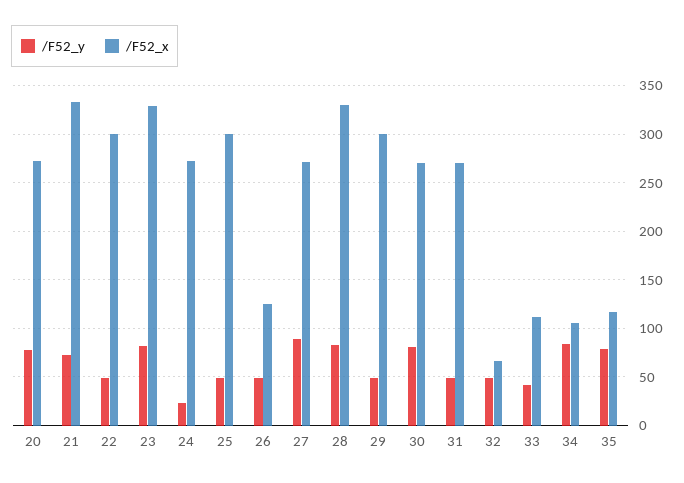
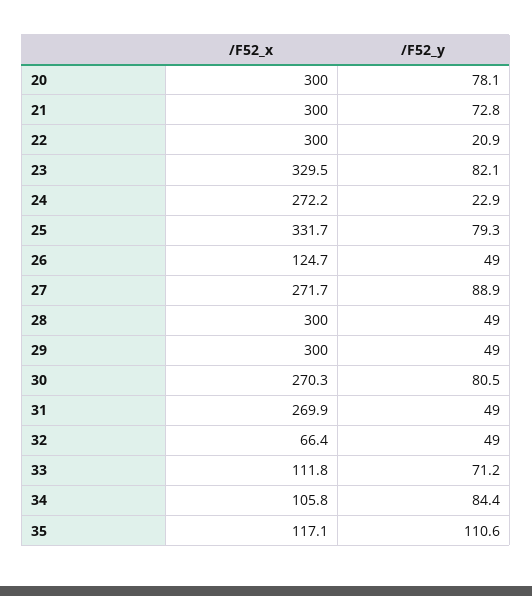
/F52_x, 20: 270 -> 300
/F52_x, 21: 330 -> 300
/F52_y, 22: 50 -> 20.9
/F52_y, 25: 50 -> 79.3
/F52_x, 25: 300 -> 331.7
/F52_y, 28: 80 -> 49
/F52_x, 28: 330 -> 300
/F52_y, 33: 40 -> 71.2
/F52_y, 35: 80 -> 110.6

